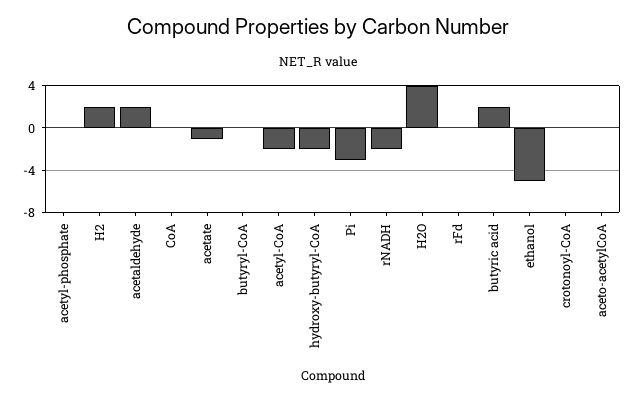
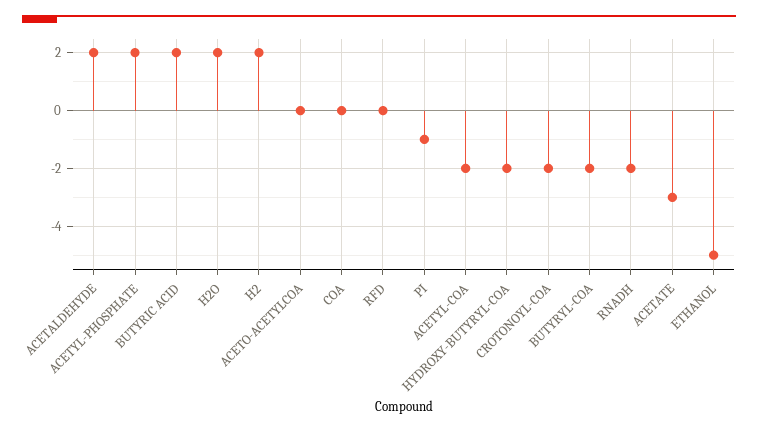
acetyl-phosphate: 0 -> 2
acetate: -1 -> -3
butyryl-CoA: 0 -> -2
Pi: -3 -> -1
H2O: 4 -> 2
crotonoyl-CoA: 0 -> -2

